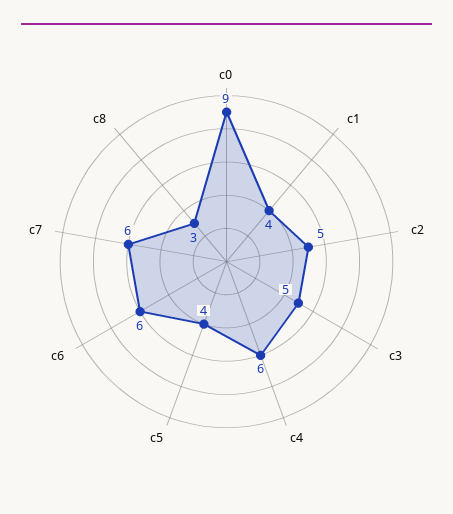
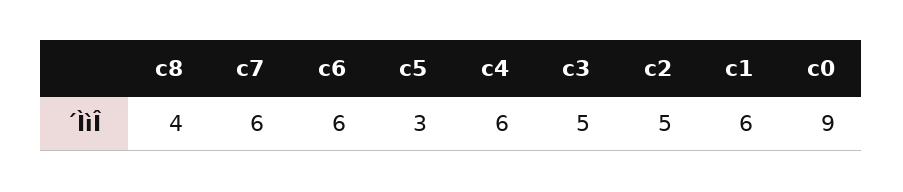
c1: 4 -> 6
c5: 4 -> 3
c8: 3 -> 4

